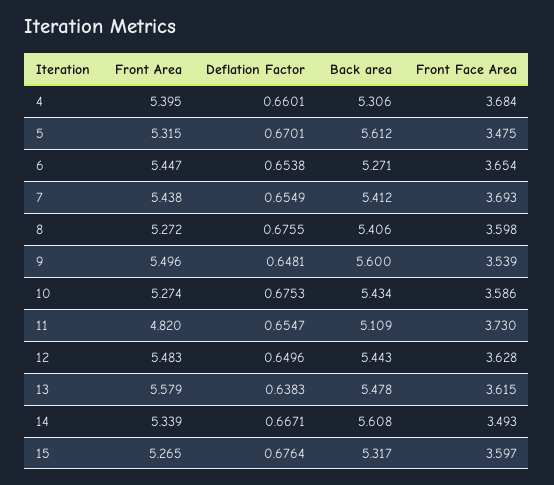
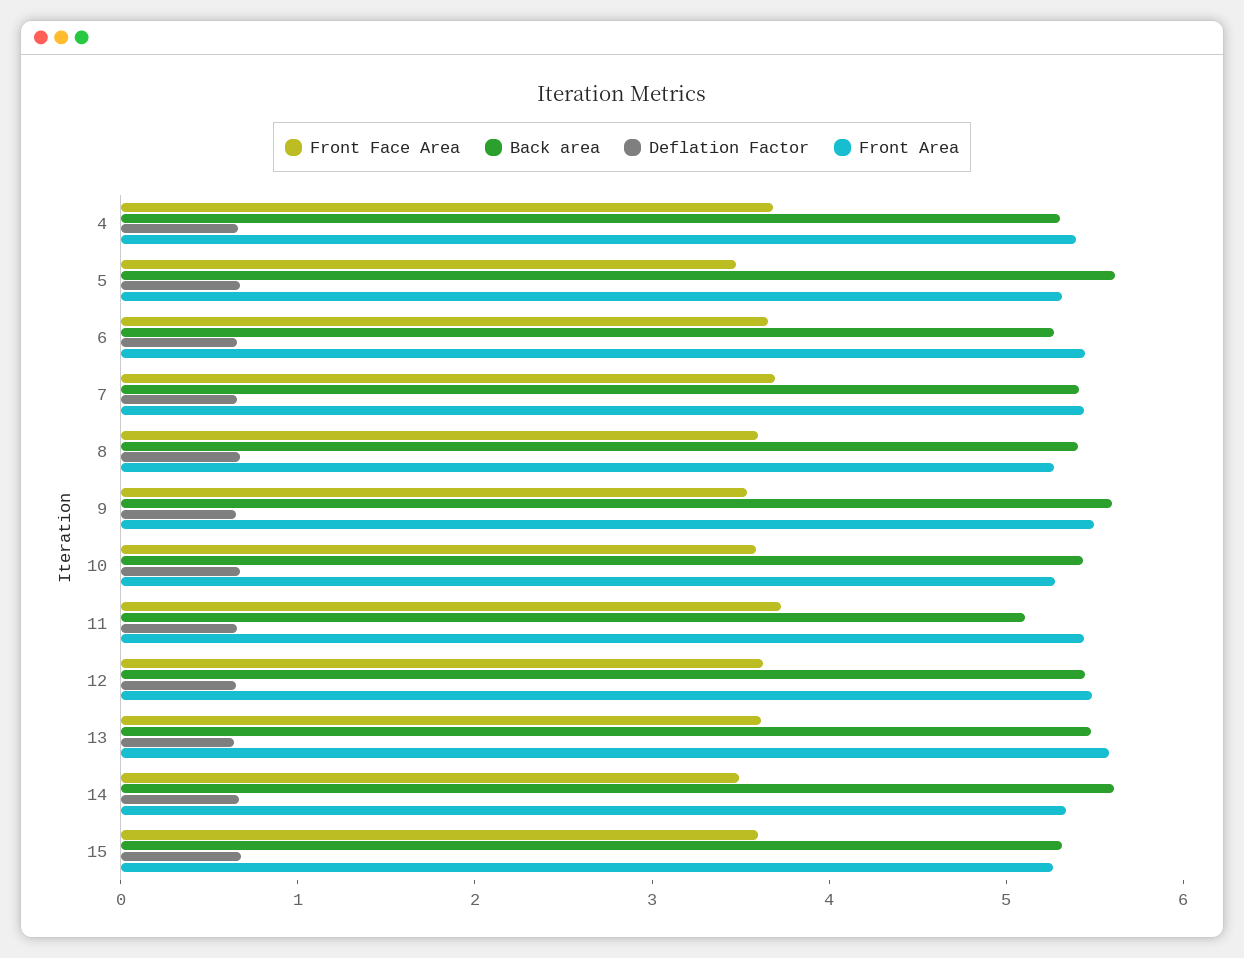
Front Area, 11: 4.82 -> 5.4

